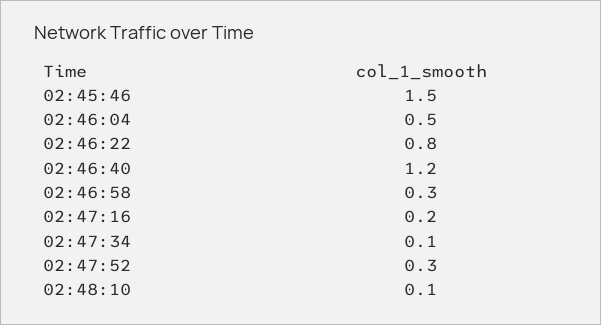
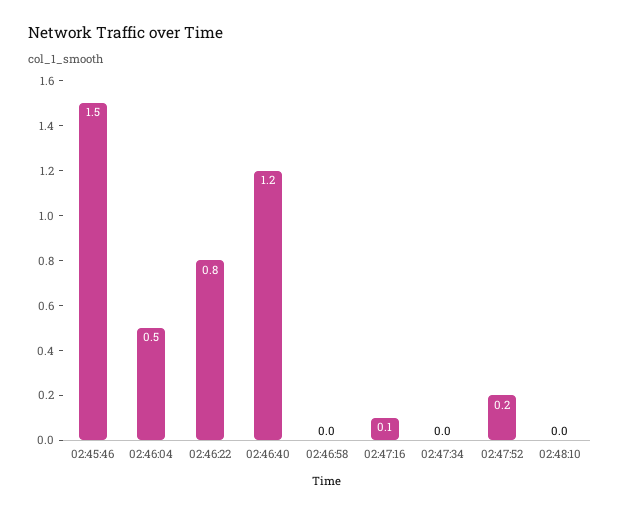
02:46:58: 0.3 -> 0
02:47:16: 0.2 -> 0.1
02:47:34: 0.1 -> 0
02:47:52: 0.3 -> 0.2
02:48:10: 0.1 -> 0

